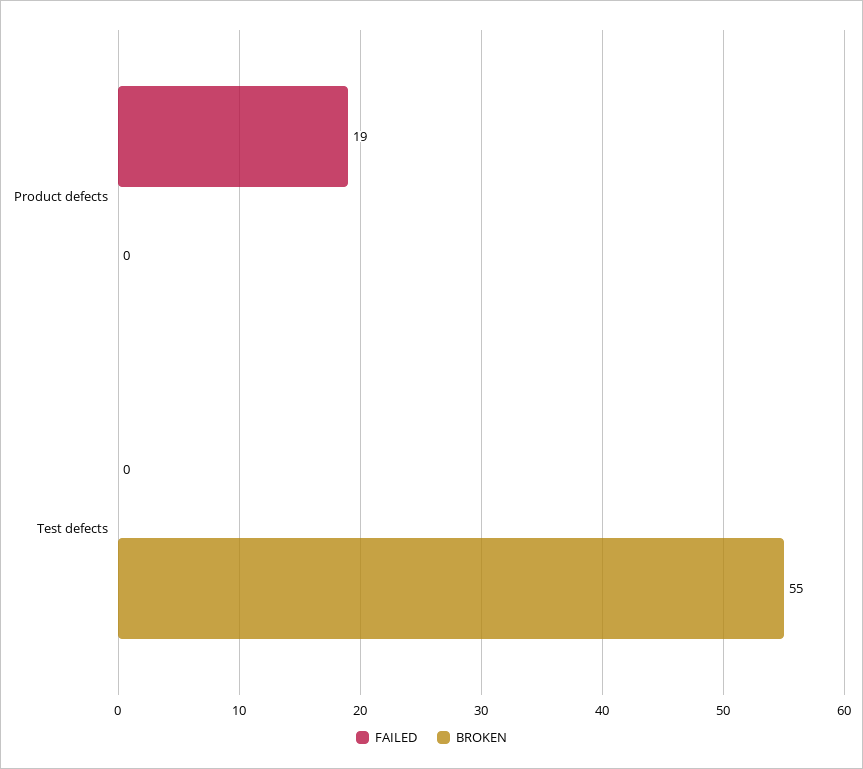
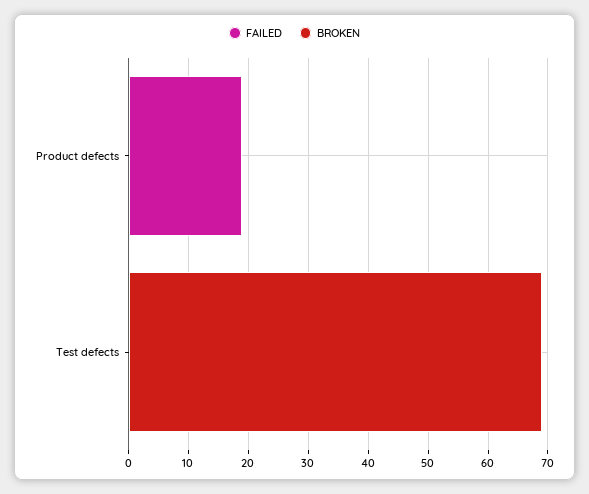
BROKEN, Test defects: 55 -> 70

